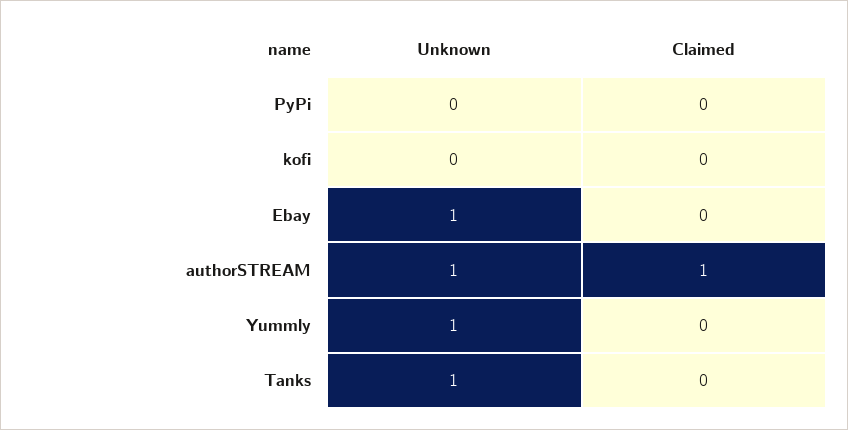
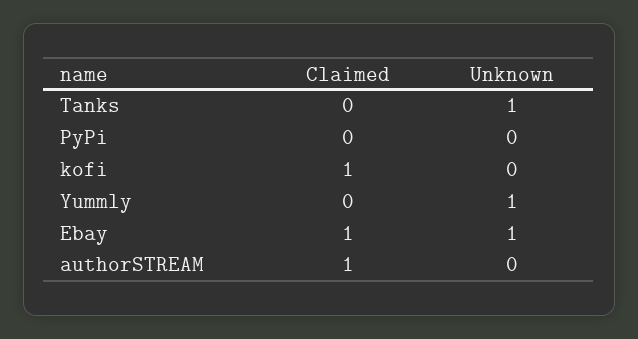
Claimed, kofi: 0 -> 1
Claimed, Ebay: 0 -> 1
Unknown, authorSTREAM: 1 -> 0

